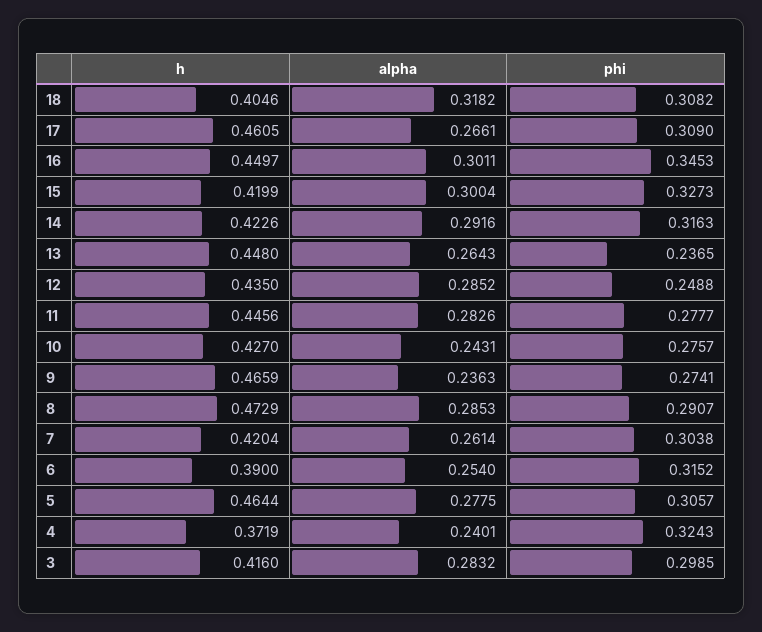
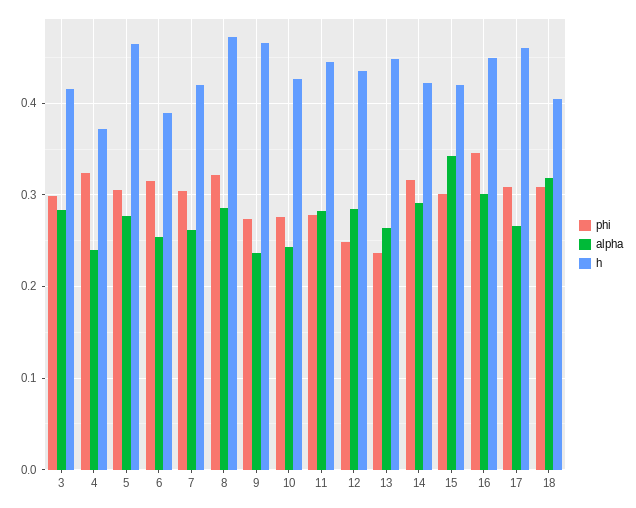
alpha, 15: 0.3004 -> 0.34
phi, 15: 0.3273 -> 0.3
phi, 8: 0.2907 -> 0.32

